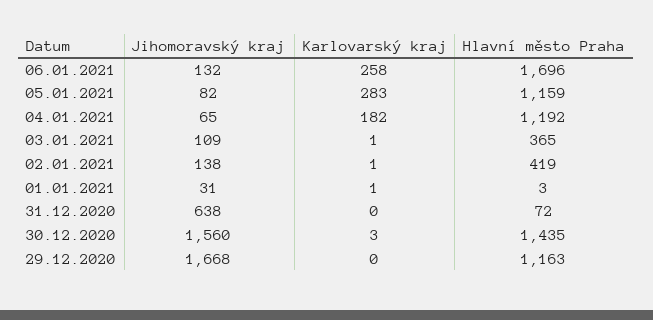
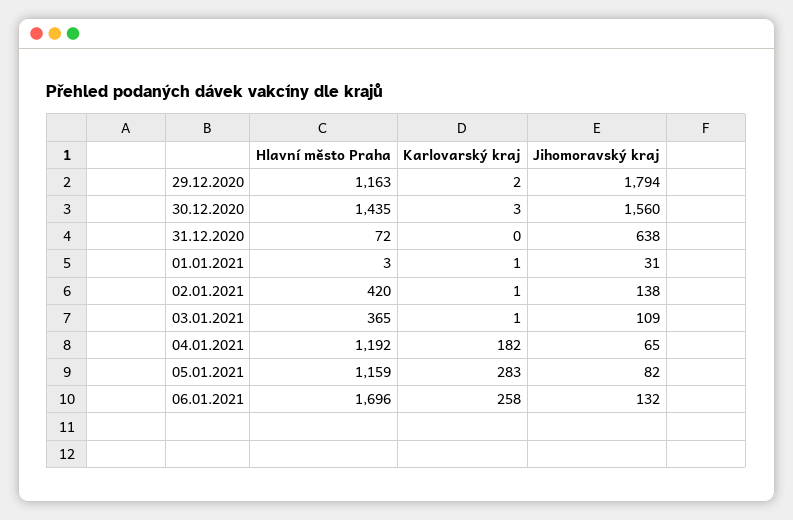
Hlavní město Praha, 02.01.2021: 419 -> 420
Jihomoravský kraj, 29.12.2020: 1668 -> 1794
Karlovarský kraj, 29.12.2020: 0 -> 2

